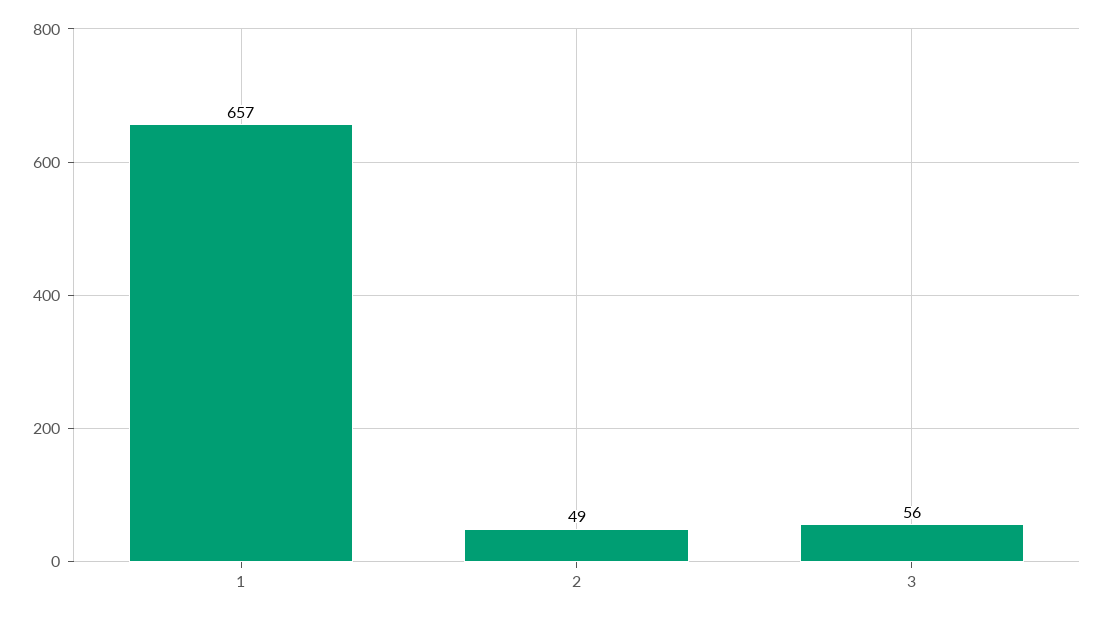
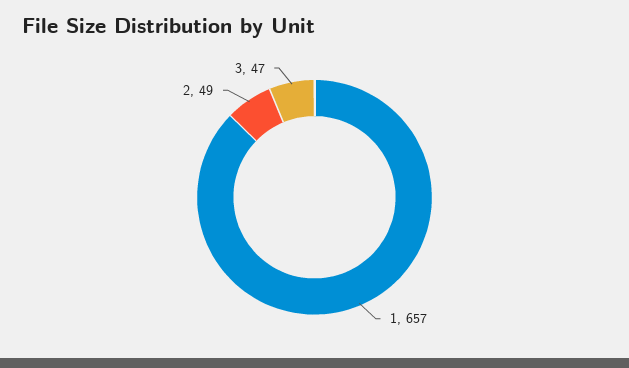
3: 56 -> 47

